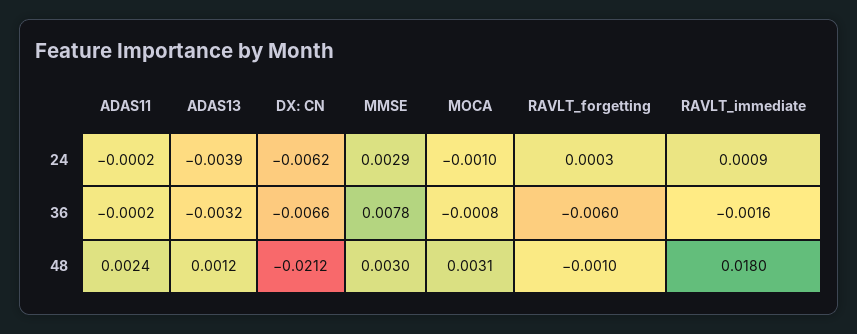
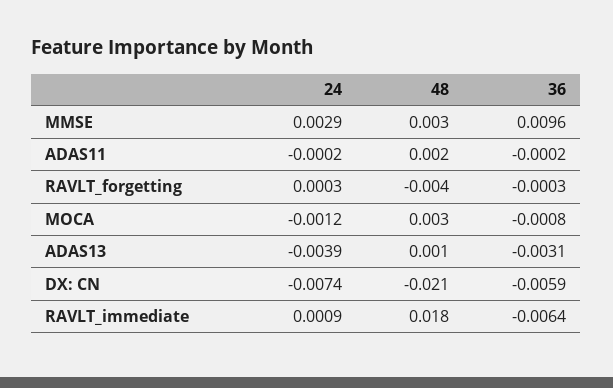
DX: CN, 24: -0.0062 -> -0.0074
MOCA, 24: -0.001 -> -0.0012
ADAS13, 36: -0.0032 -> -0.0031
DX: CN, 36: -0.0066 -> -0.0059
MMSE, 36: 0.0078 -> 0.0096
RAVLT_forgetting, 36: -0.006 -> -0.0003
RAVLT_immediate, 36: -0.0016 -> -0.0064
RAVLT_forgetting, 48: -0.001 -> -0.004

